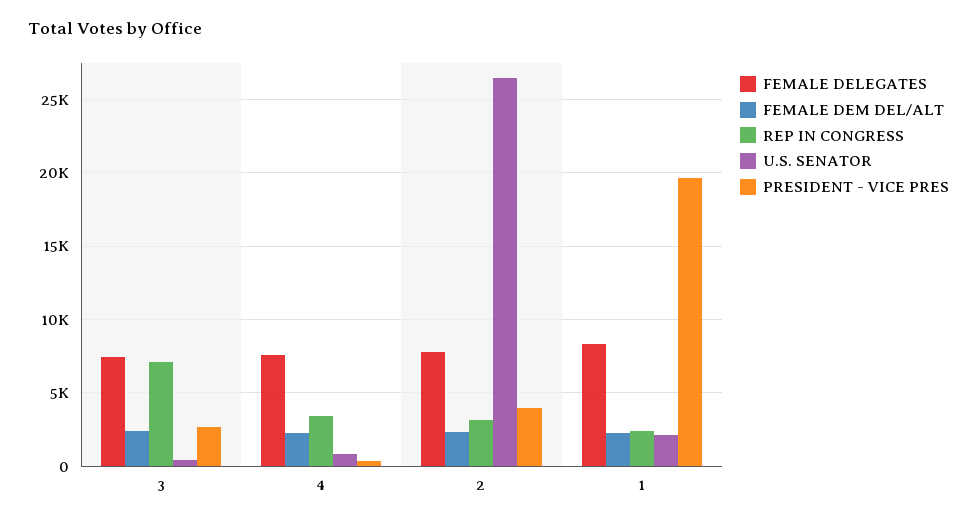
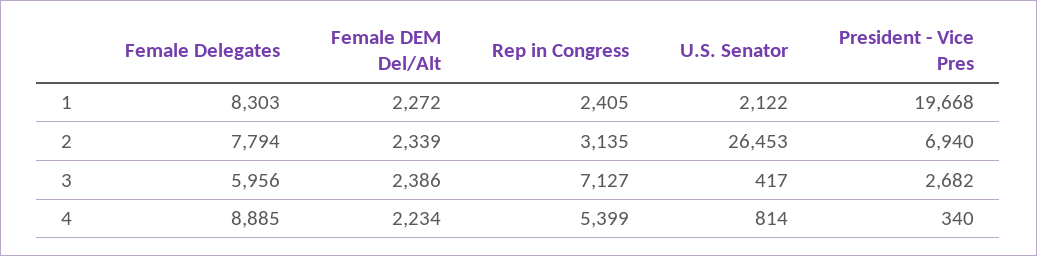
FEMALE DELEGATES, 3: 7500 -> 5956
FEMALE DELEGATES, 4: 7500 -> 8885
REP IN CONGRESS, 4: 3500 -> 5399
PRESIDENT - VICE PRES, 2: 4000 -> 6940

